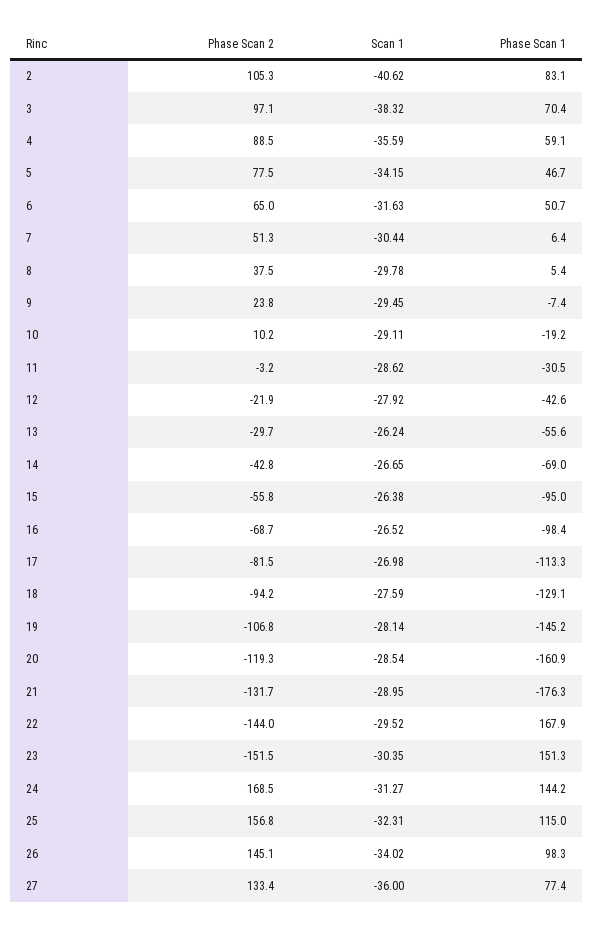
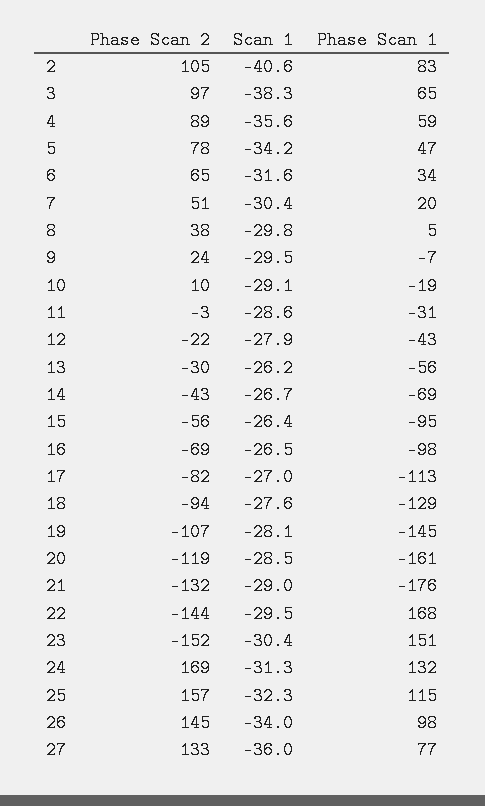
Phase Scan 1, 3: 70.4 -> 65
Phase Scan 1, 6: 50.7 -> 34
Phase Scan 1, 7: 6.4 -> 20
Phase Scan 1, 24: 144.2 -> 132

